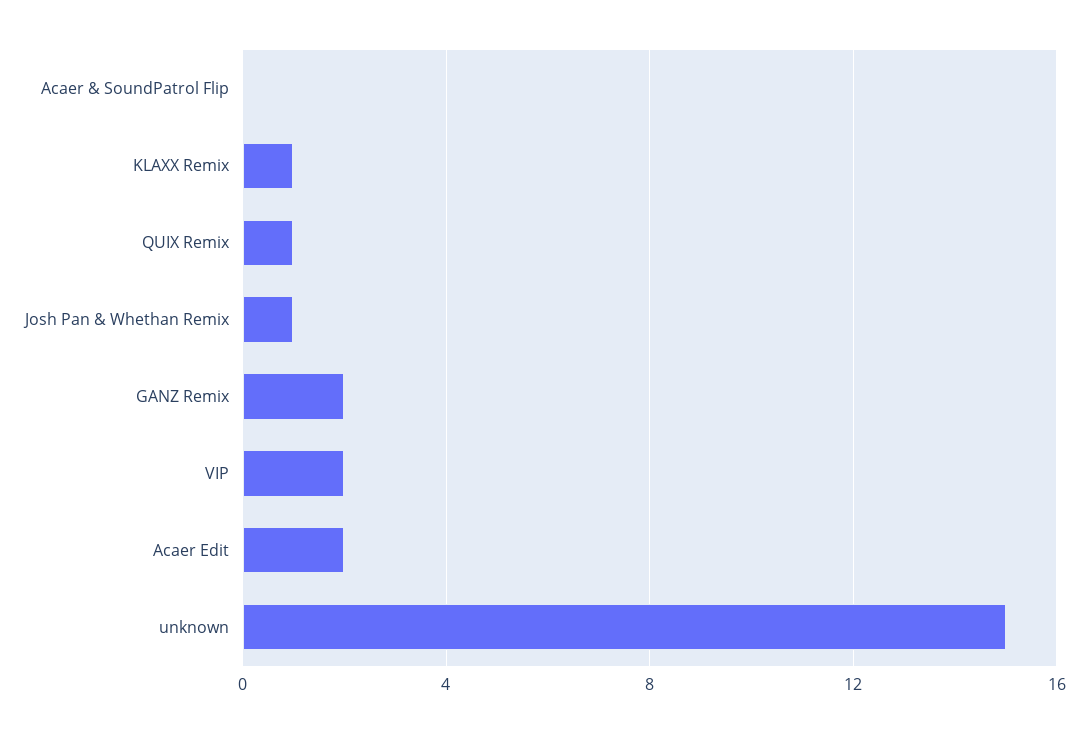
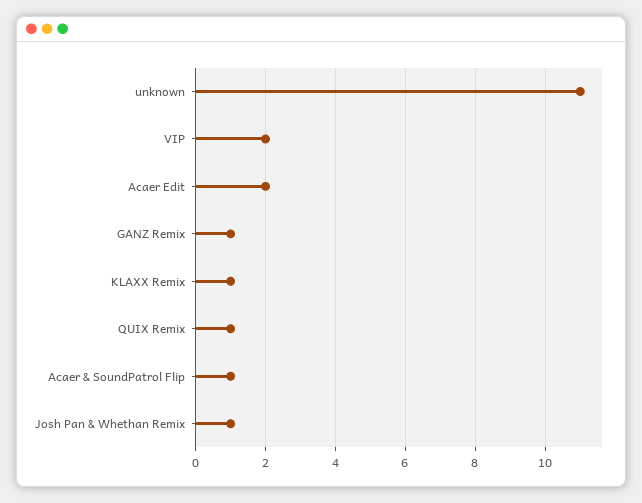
Acaer & SoundPatrol Flip: 0 -> 1
GANZ Remix: 2 -> 1
unknown: 15 -> 11

